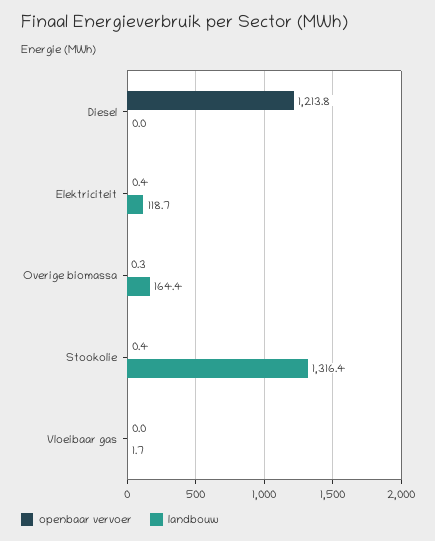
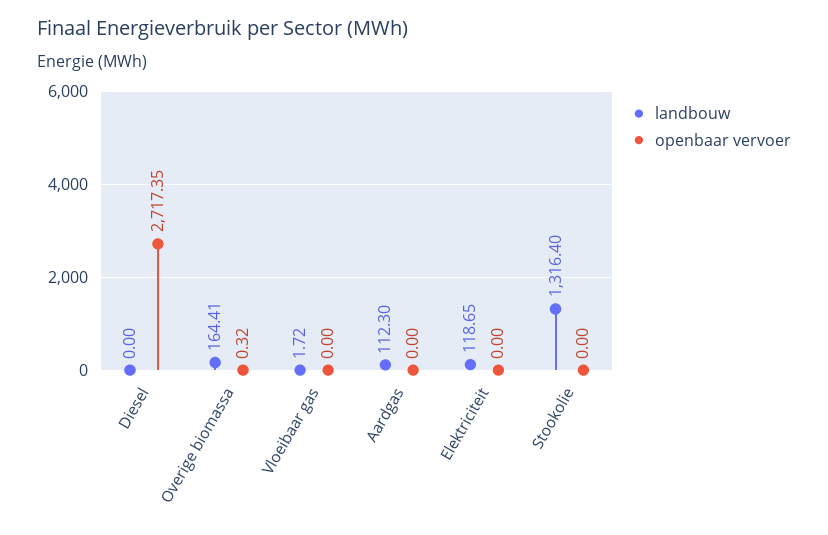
openbaar vervoer, Diesel: 1213.8 -> 2717.35
openbaar vervoer, Elektriciteit: 0.4 -> 0
openbaar vervoer, Stookolie: 0.4 -> 0
landbouw, Aardgas: none -> 112.3
openbaar vervoer, Aardgas: none -> 0

